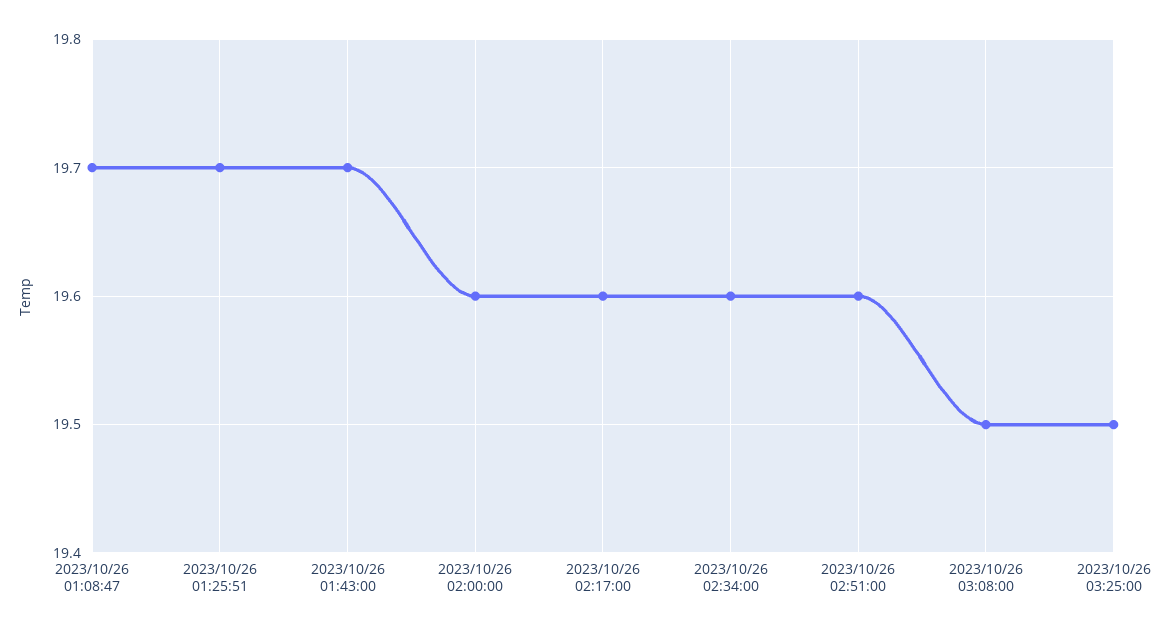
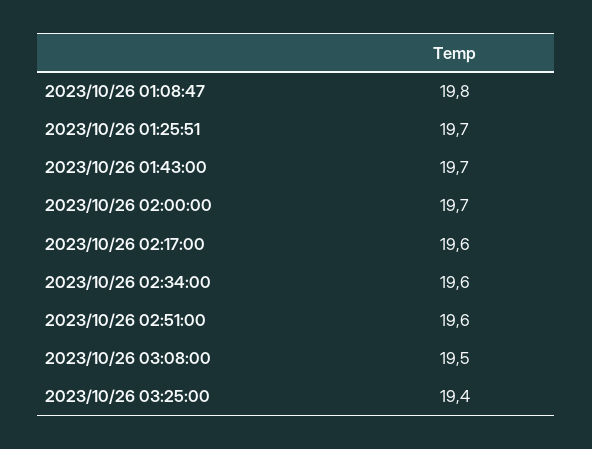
2023/10/26 01:08:47: 19.7 -> 19.8
2023/10/26 02:00:00: 19.6 -> 19.7
2023/10/26 03:25:00: 19.5 -> 19.4

